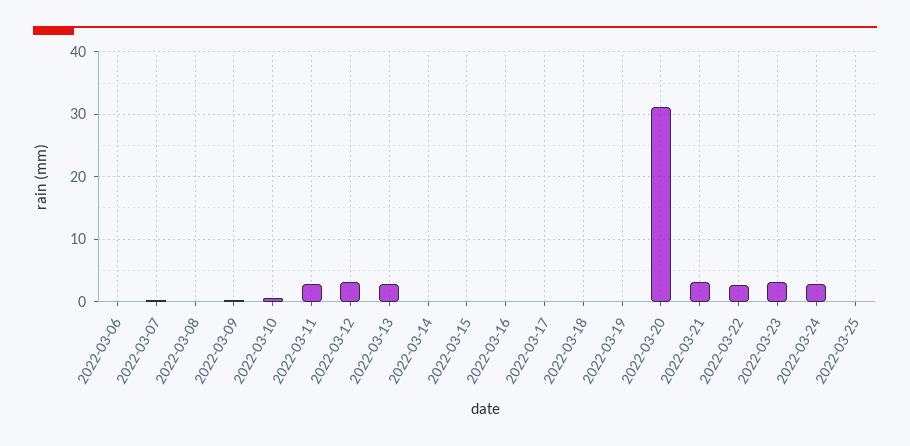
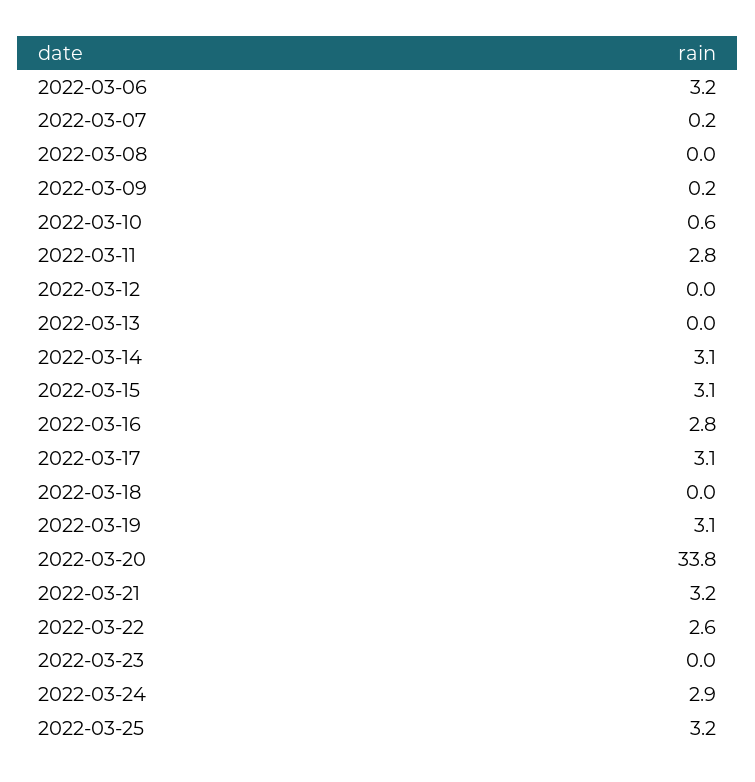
2022-03-06: 0 -> 3.2
2022-03-12: 3 -> 0
2022-03-13: 3 -> 0
2022-03-14: 0 -> 3.1
2022-03-15: 0 -> 3.1
2022-03-16: 0 -> 2.8
2022-03-17: 0 -> 3.1
2022-03-19: 0 -> 3.1
2022-03-20: 31 -> 33.8
2022-03-23: 3 -> 0
2022-03-25: 0 -> 3.2

